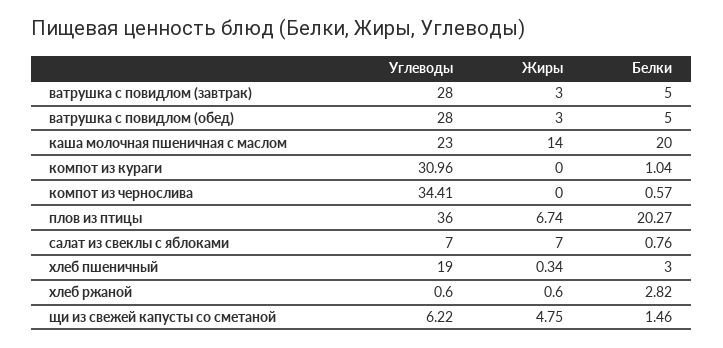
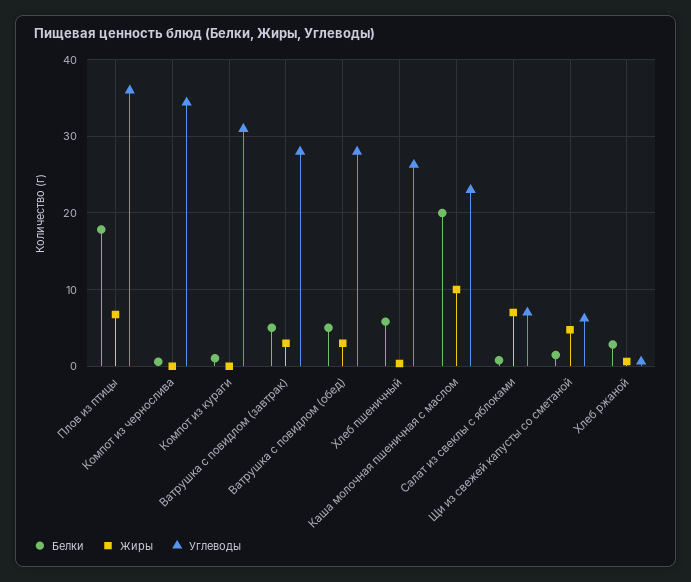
Жиры, каша молочная пшеничная с маслом: 14 -> 10
Белки, плов из птицы: 20.27 -> 18
Углеводы, хлеб пшеничный: 19 -> 26
Белки, хлеб пшеничный: 3 -> 6

